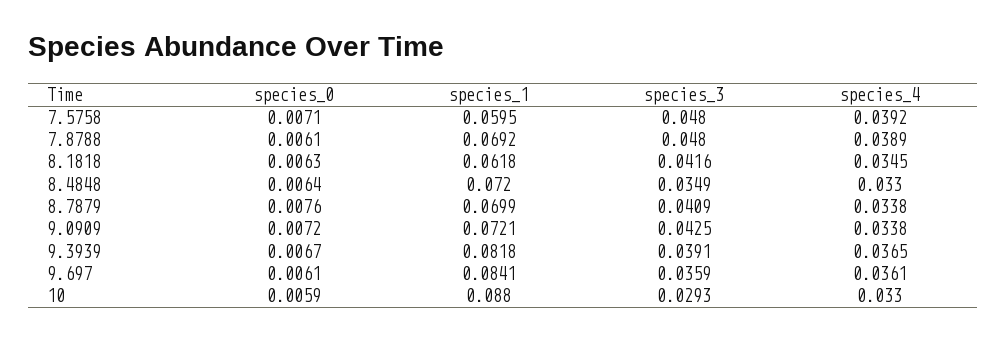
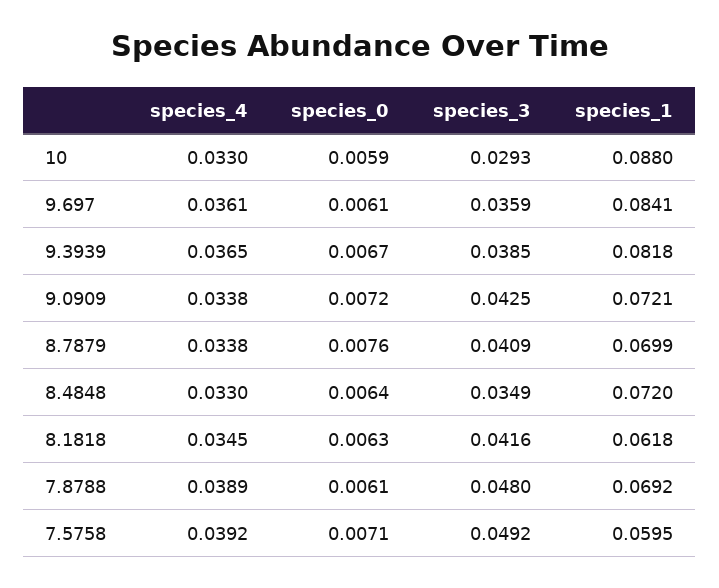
species_3, 7.5758: 0.048 -> 0.0492
species_3, 9.3939: 0.0391 -> 0.0385

